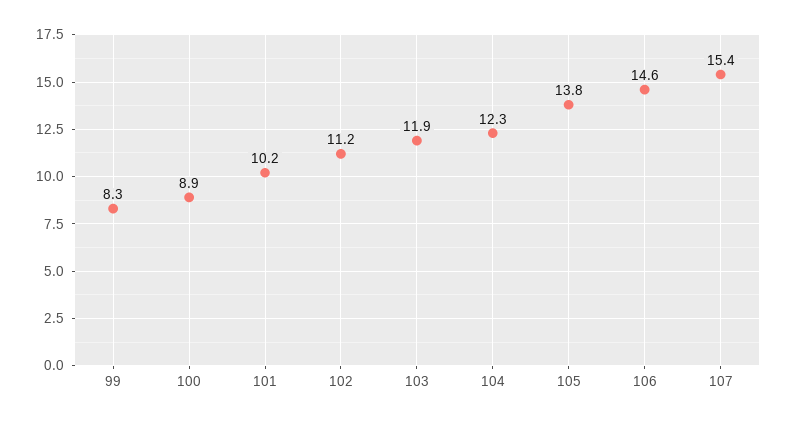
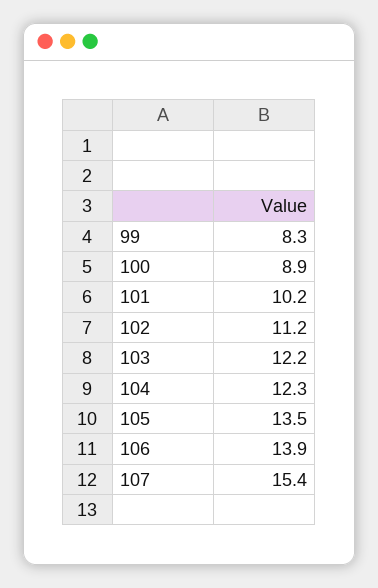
103: 11.9 -> 12.2
105: 13.8 -> 13.5
106: 14.6 -> 13.9

